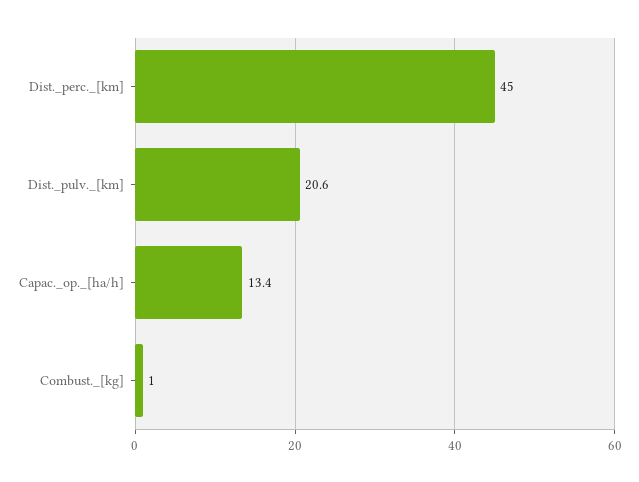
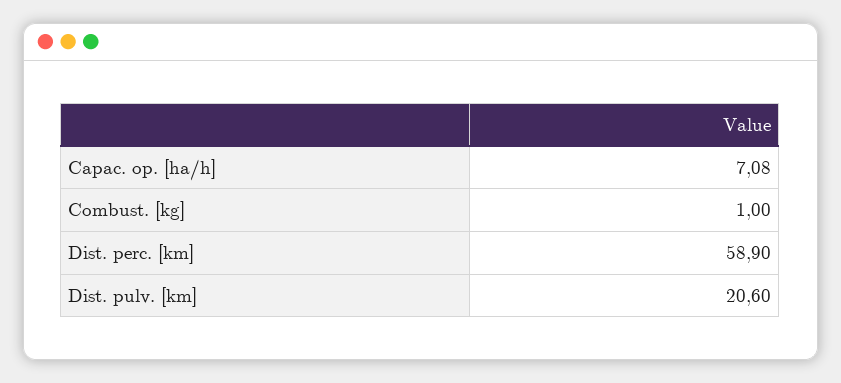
Dist._perc._[km]: 45 -> 58.9
Capac._op._[ha/h]: 13.4 -> 7.08

